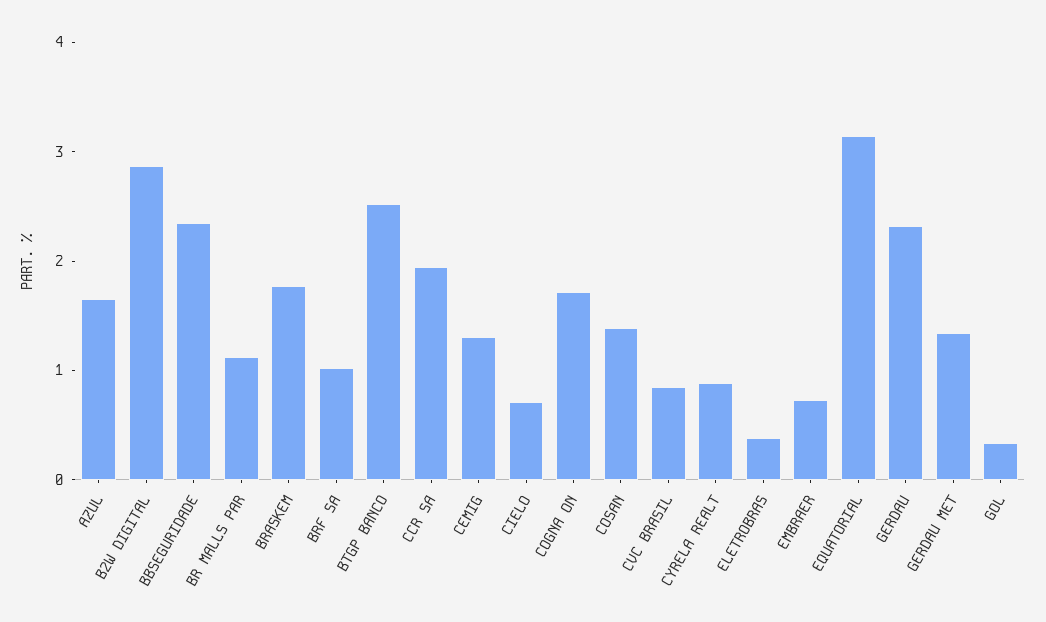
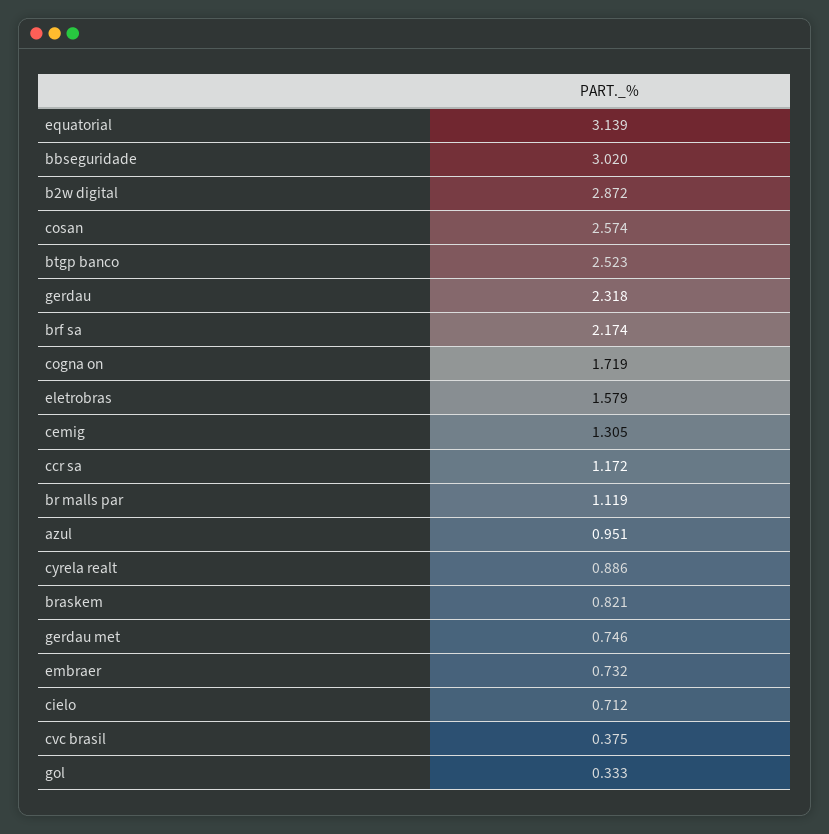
AZUL: 1.6 -> 0.951
BBSEGURIDADE: 2.4 -> 3.02
BRASKEM: 1.8 -> 0.821
BRF SA: 1 -> 2.174
CCR SA: 2 -> 1.172
COSAN: 1.4 -> 2.574
CVC BRASIL: 0.8 -> 0.375
ELETROBRAS: 0.4 -> 1.579
GERDAU MET: 1.4 -> 0.746

